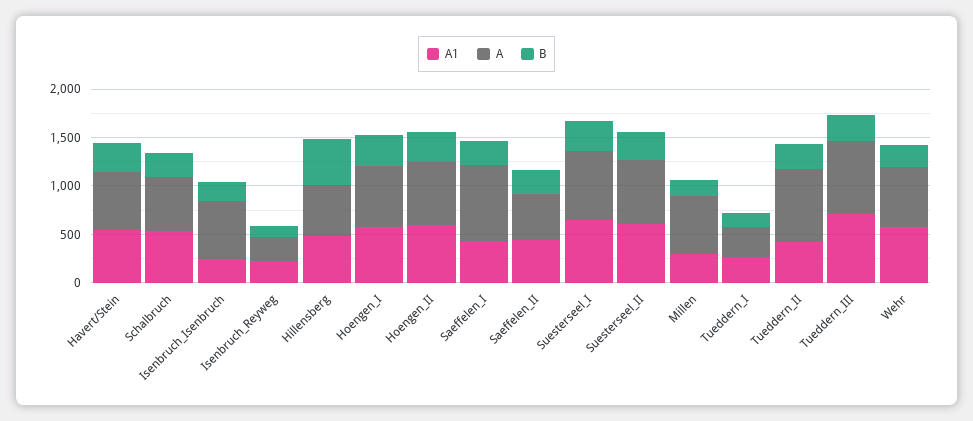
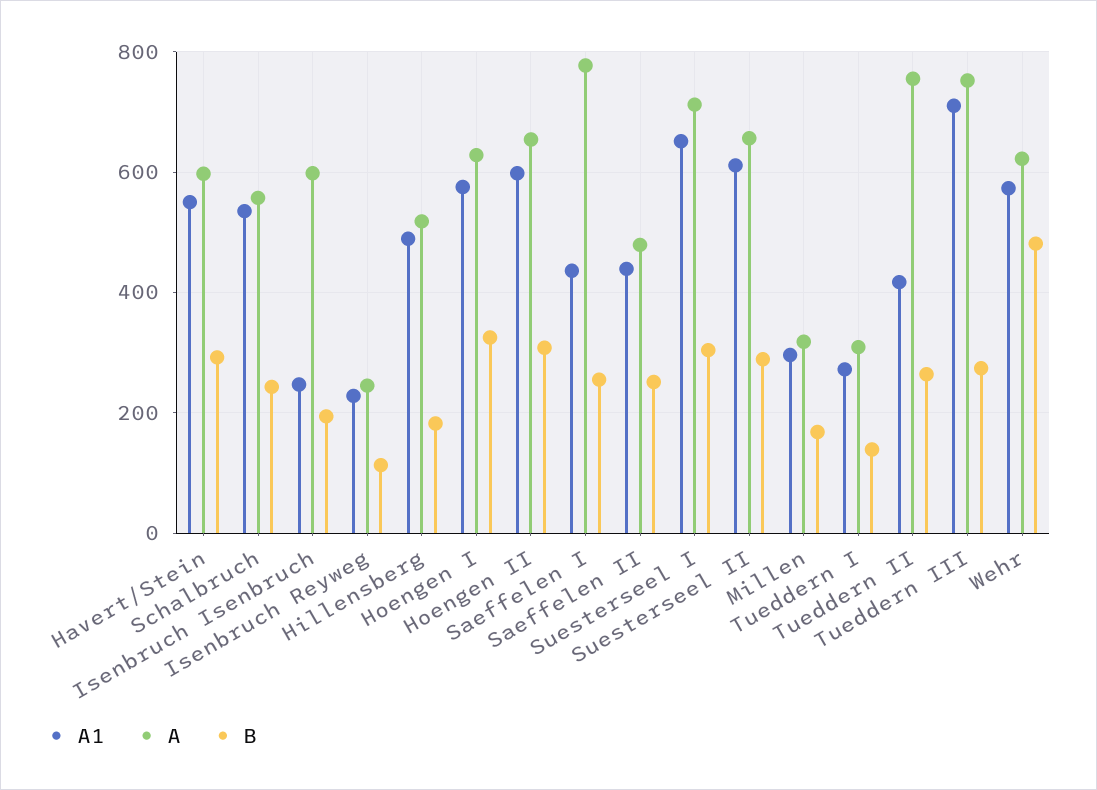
B, Hillensberg: 500 -> 180
A, Millen: 600 -> 320
B, Wehr: 200 -> 480

